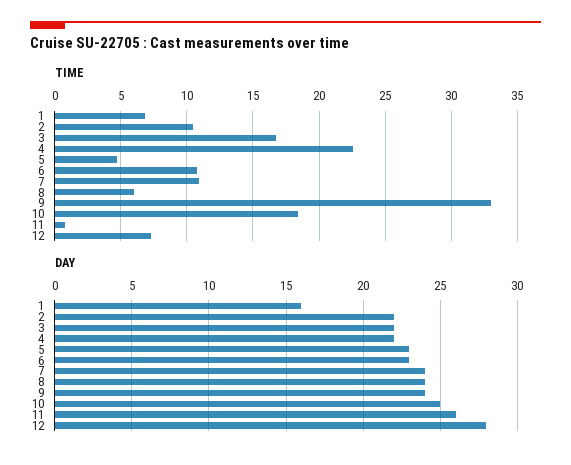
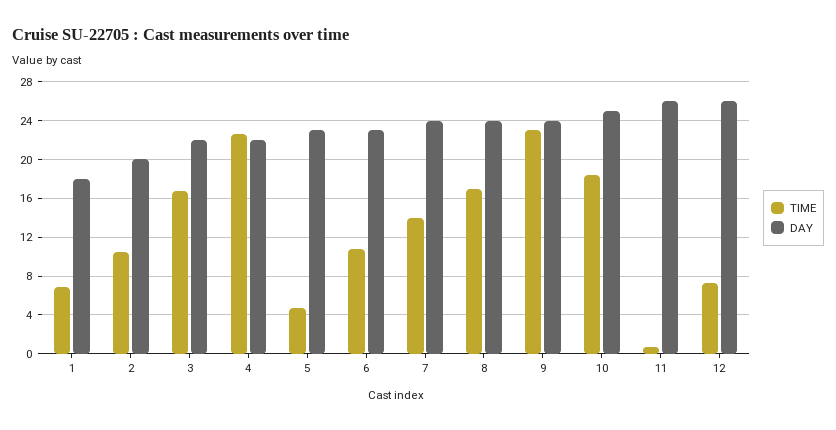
TIME, 7: 11 -> 14
TIME, 8: 6 -> 17
TIME, 9: 33 -> 23
DAY, 1: 16 -> 18
DAY, 2: 22 -> 20
DAY, 12: 28 -> 26

